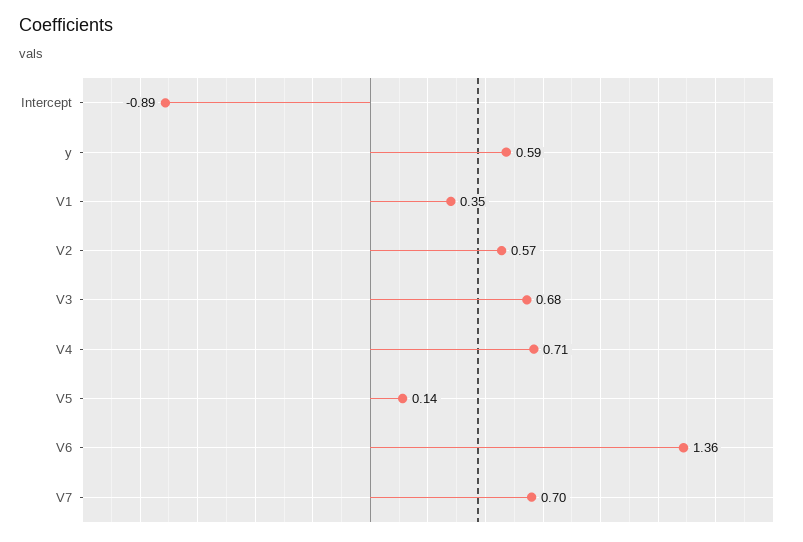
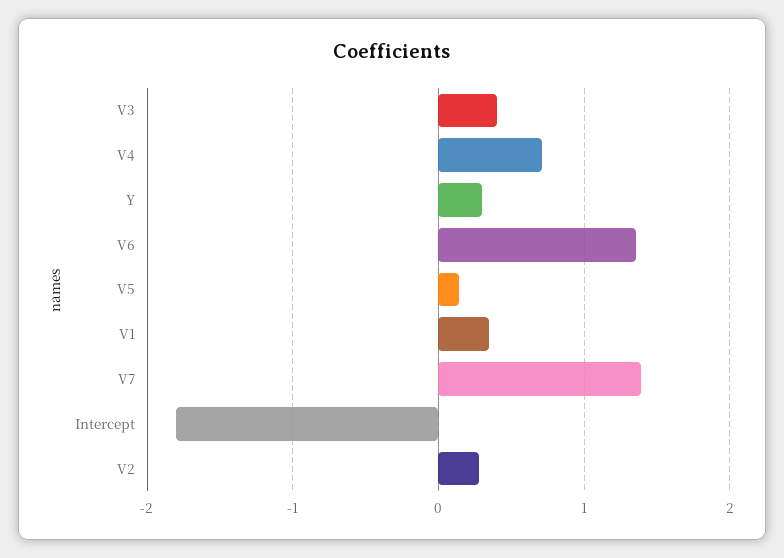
Intercept: -0.89 -> -1.8
y: 0.59 -> 0.3
V2: 0.57 -> 0.3
V3: 0.68 -> 0.4
V7: 0.7 -> 1.4

